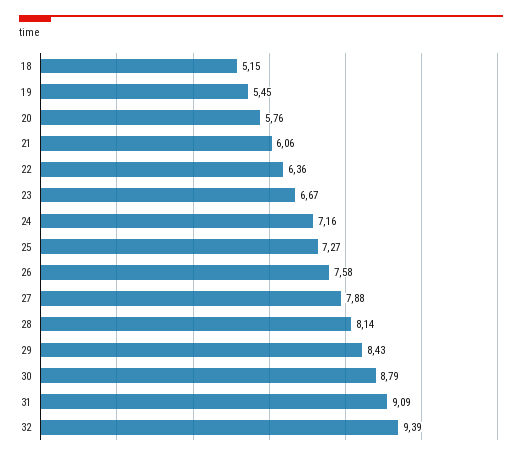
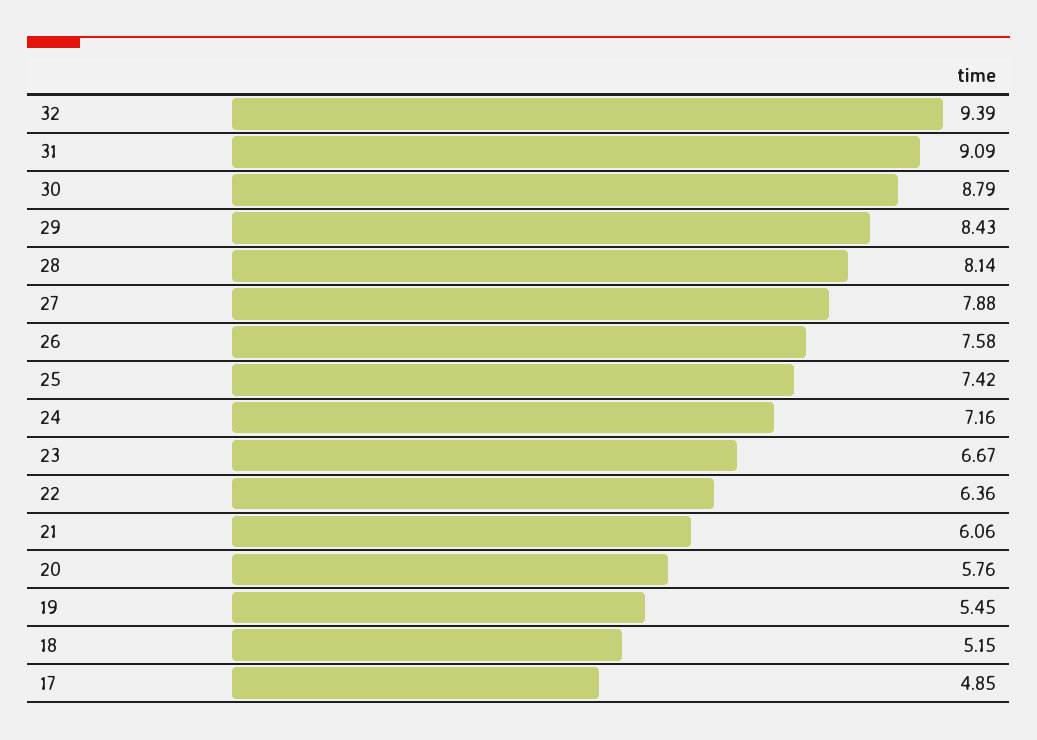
25: 7.27 -> 7.42
17: none -> 4.85

